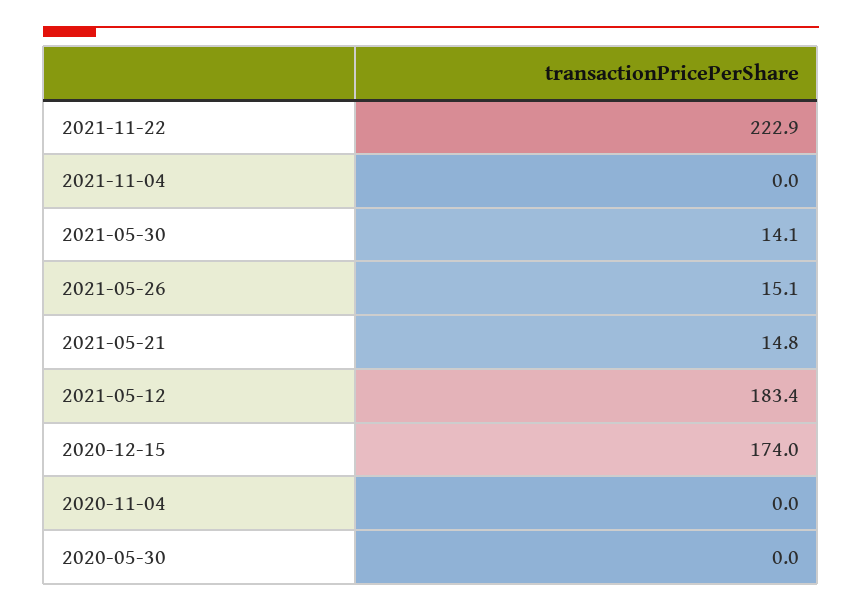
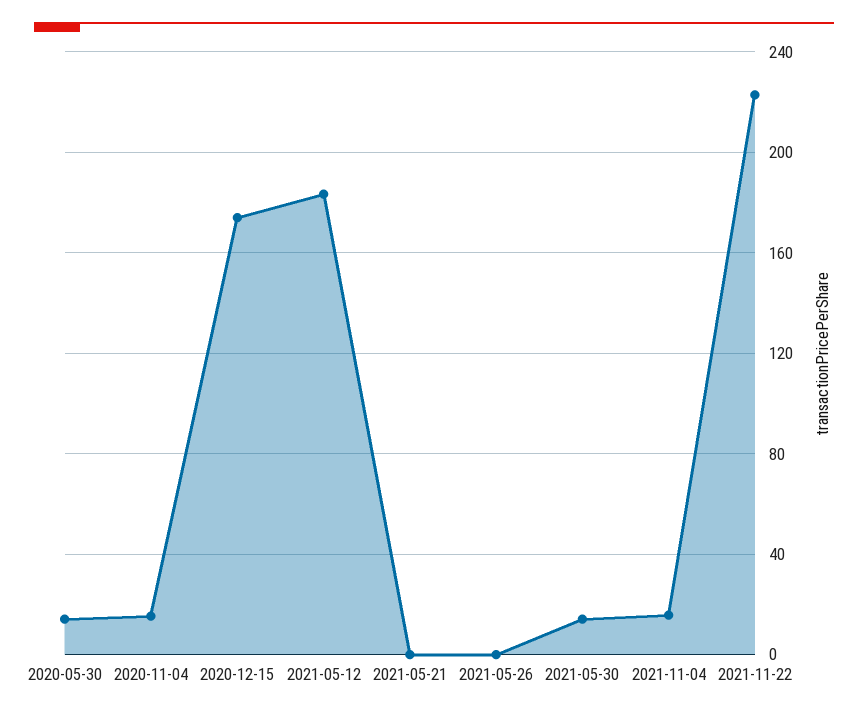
2021-11-04: 0 -> 15
2021-05-26: 15.1 -> 0
2021-05-21: 14.8 -> 0
2020-11-04: 0 -> 15
2020-05-30: 0 -> 15

